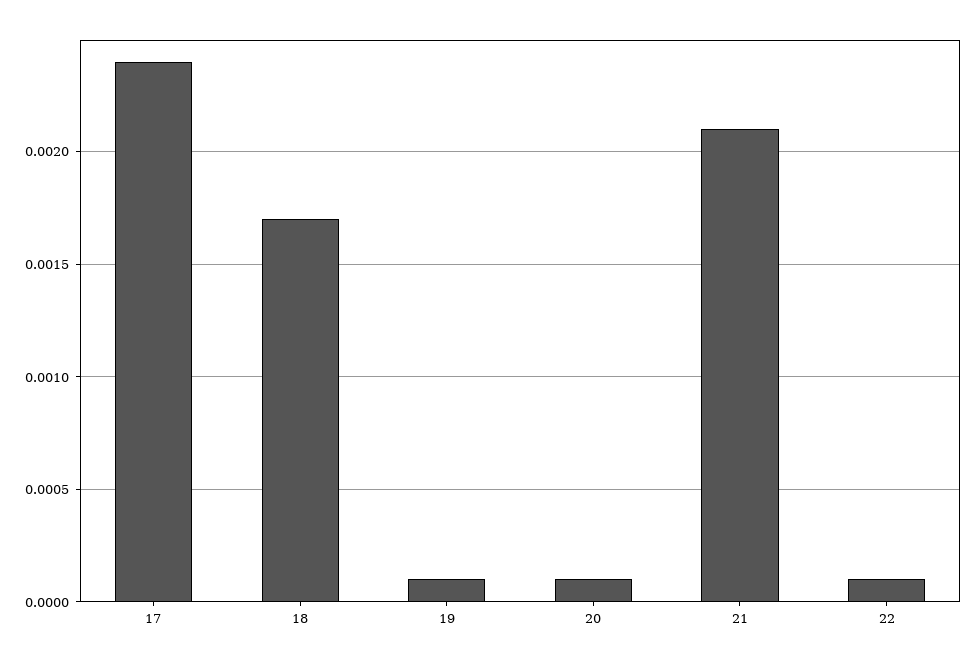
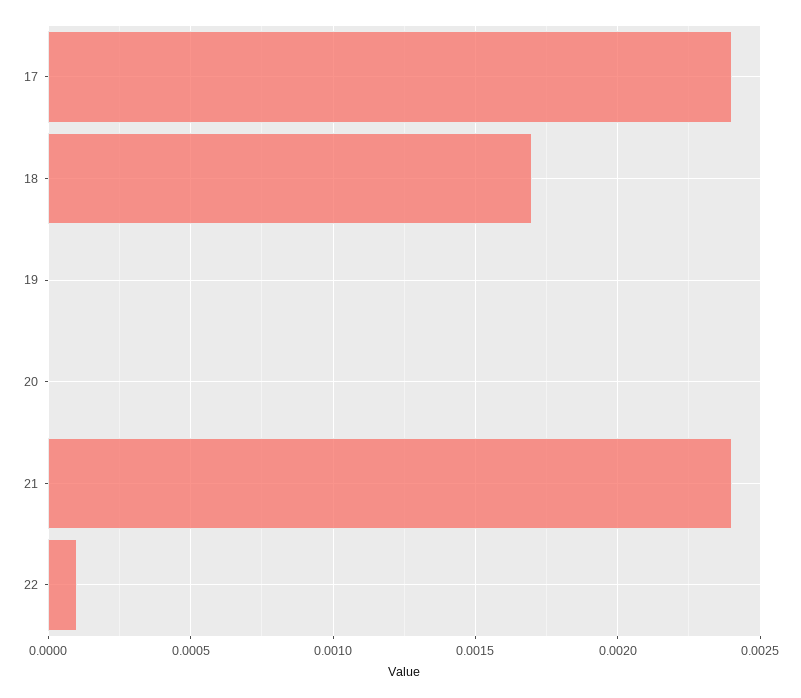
19: 0.0001 -> 0
20: 0.0001 -> 0
21: 0.0021 -> 0.0024

